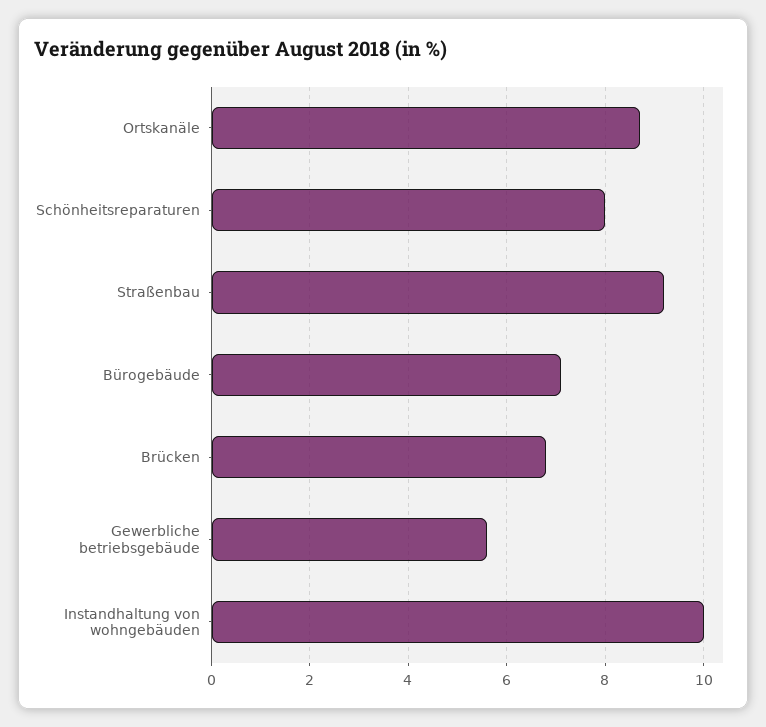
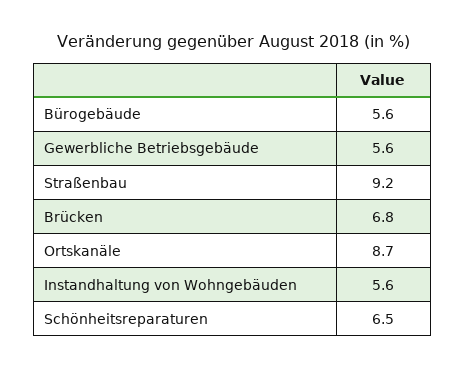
Schönheitsreparaturen: 8 -> 6.5
Bürogebäude: 7 -> 5.6
Instandhaltung von wohngebäuden: 10 -> 5.6

